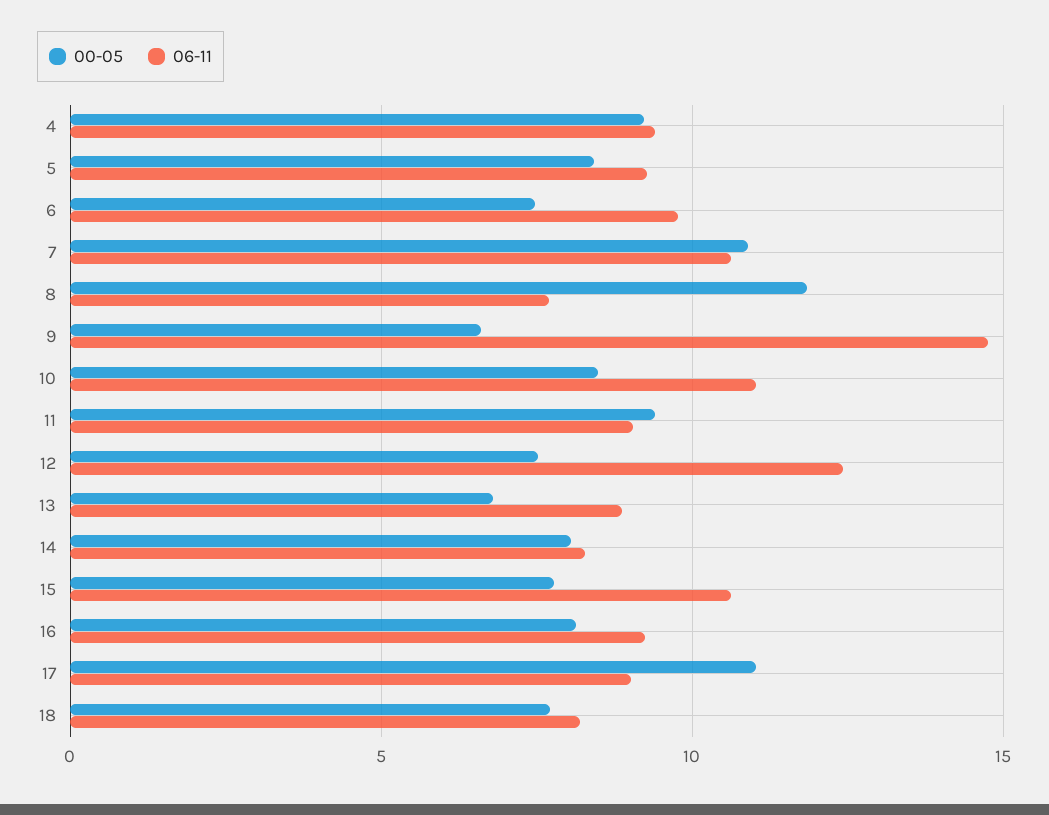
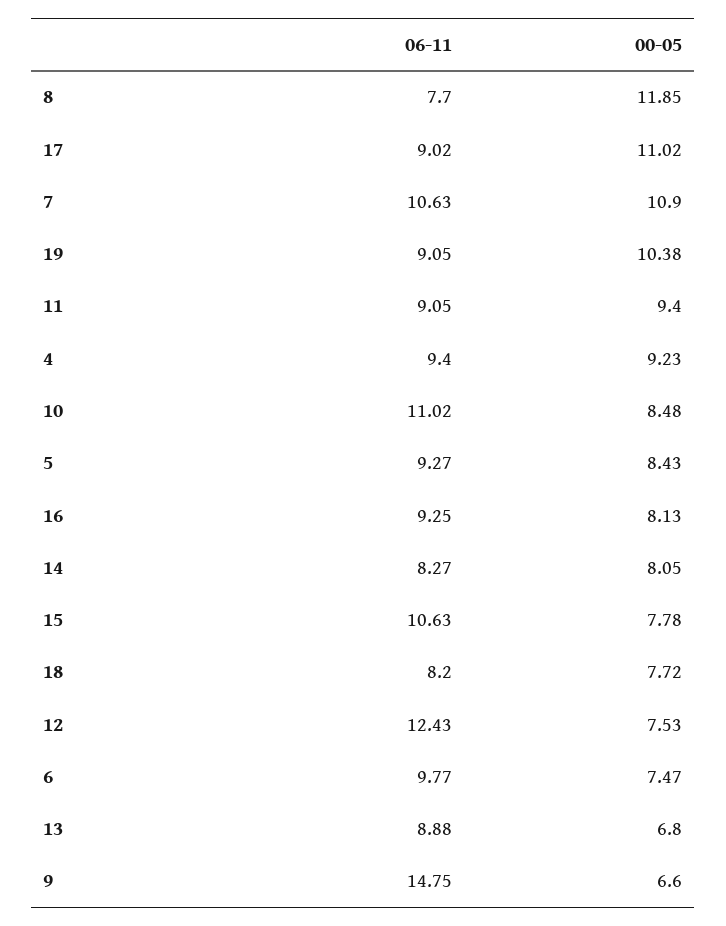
06-11, 19: none -> 9.05
00-05, 19: none -> 10.38

